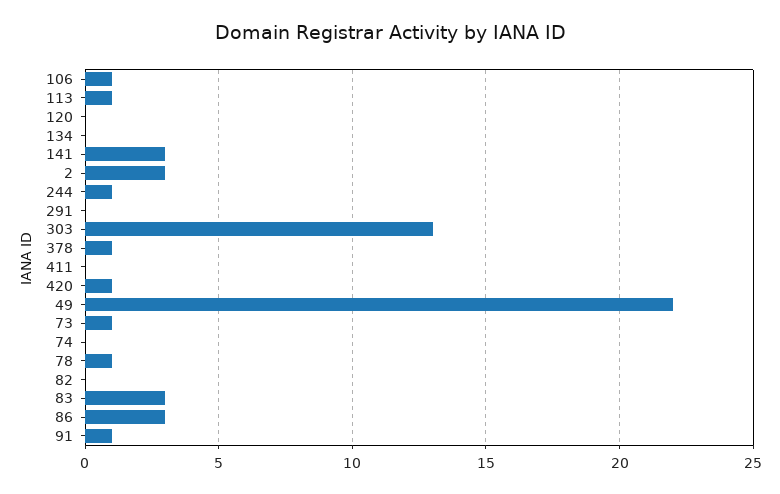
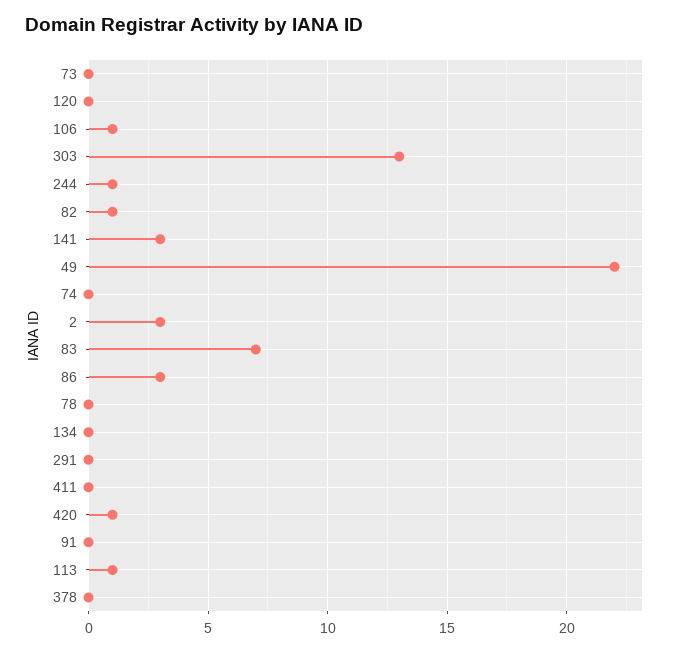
378: 1 -> 0
73: 1 -> 0
78: 1 -> 0
82: 0 -> 1
83: 3 -> 7
91: 1 -> 0

